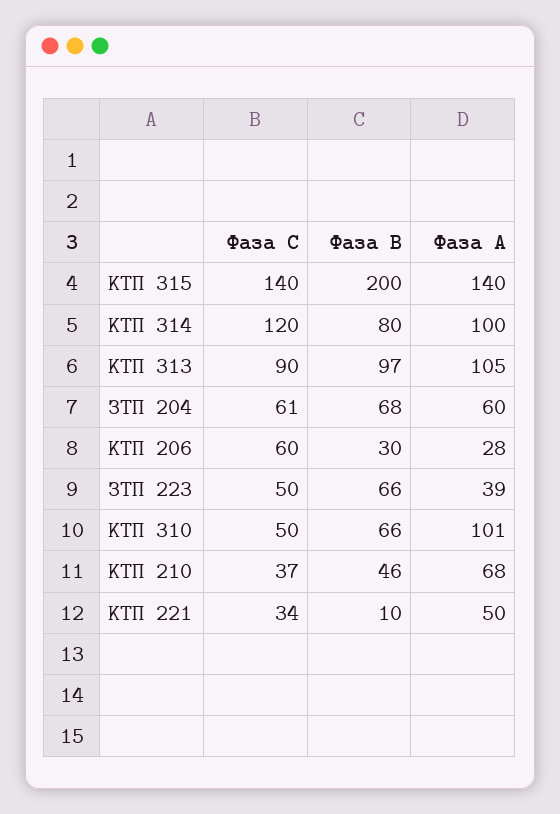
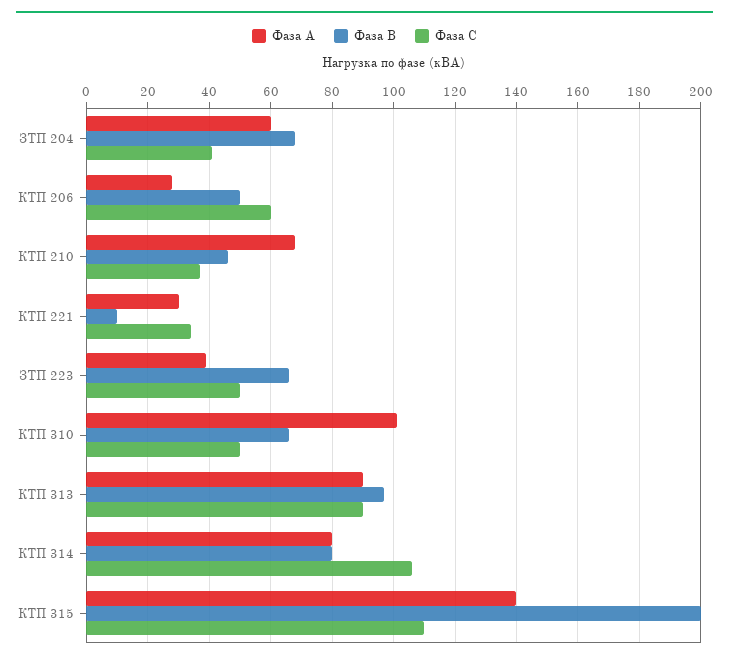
Фаза С, КТП 315: 140 -> 110
Фаза С, КТП 314: 120 -> 105
Фаза А, КТП 314: 100 -> 80
Фаза А, КТП 313: 105 -> 90
Фаза С, ЗТП 204: 61 -> 40
Фаза В, КТП 206: 30 -> 50
Фаза А, КТП 221: 50 -> 30

